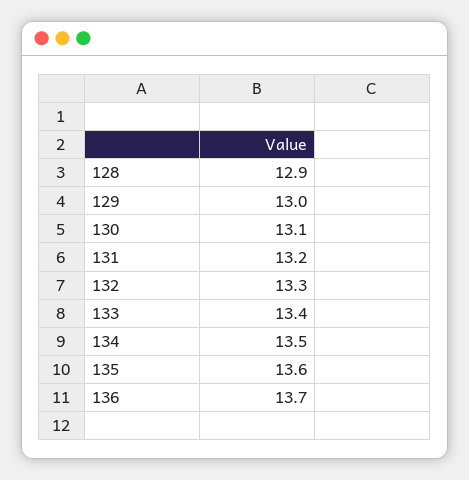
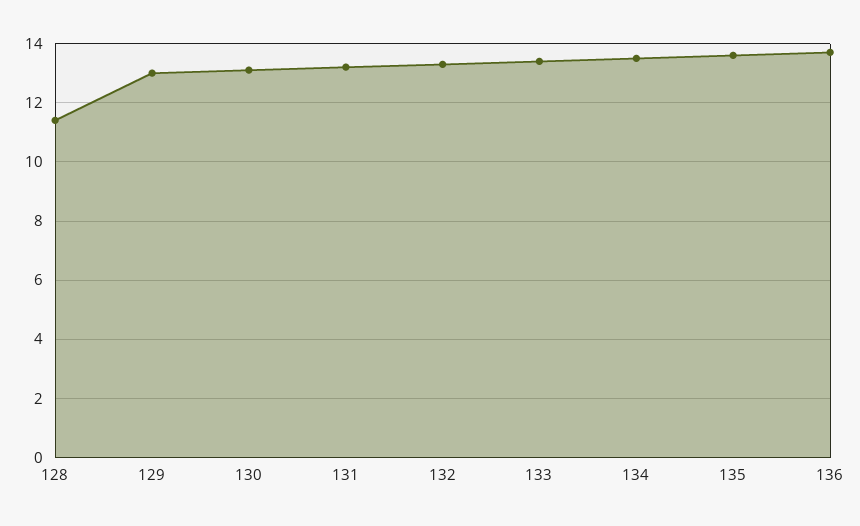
128: 12.9 -> 11.5

